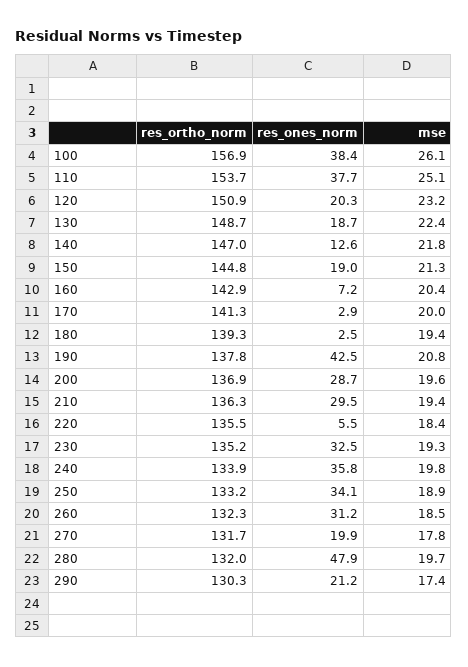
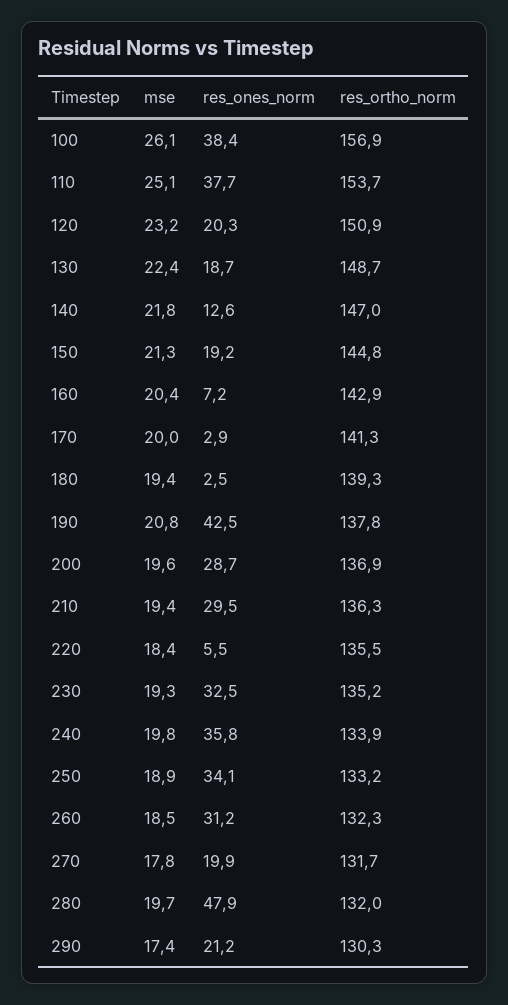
res_ones_norm, 150: 19 -> 19.2

